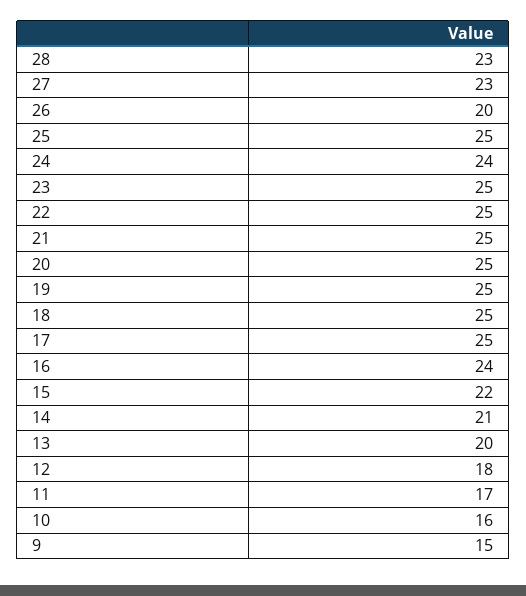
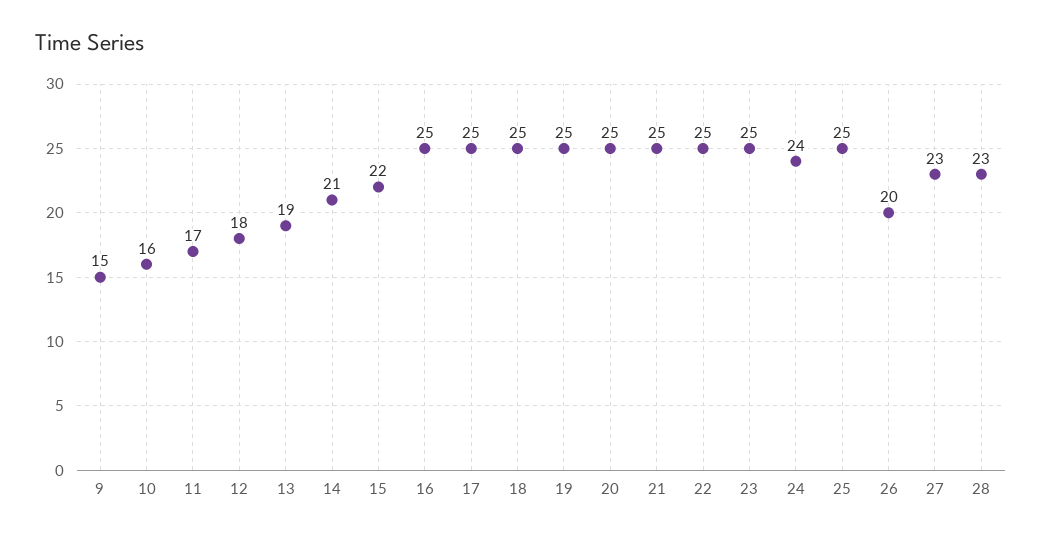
16: 24 -> 25
13: 20 -> 19

